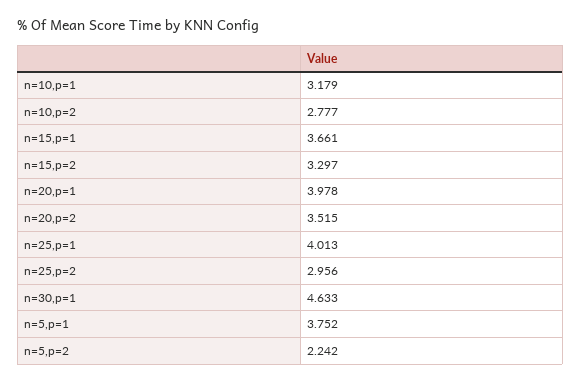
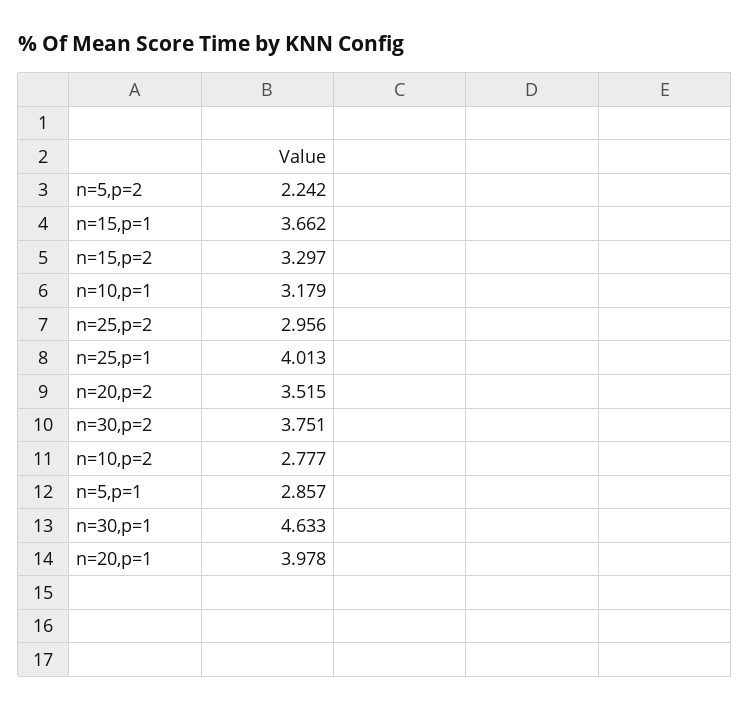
n=15,p=1: 3.661 -> 3.662
n=5,p=1: 3.752 -> 2.857
n=30,p=2: none -> 3.751

